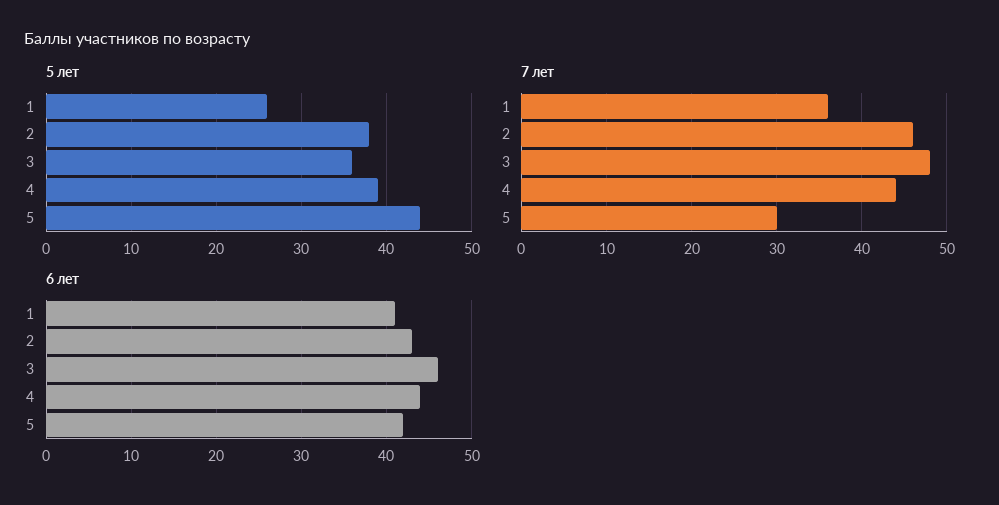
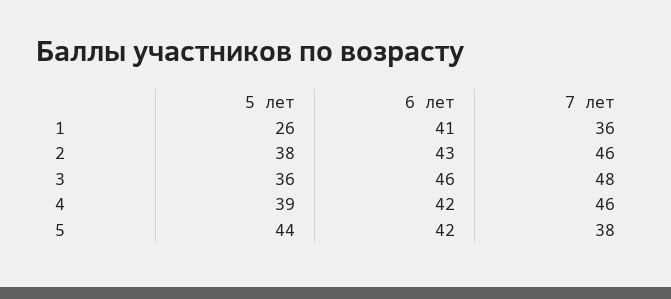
7 лет, 4: 44 -> 46
7 лет, 5: 30 -> 38
6 лет, 4: 44 -> 42

